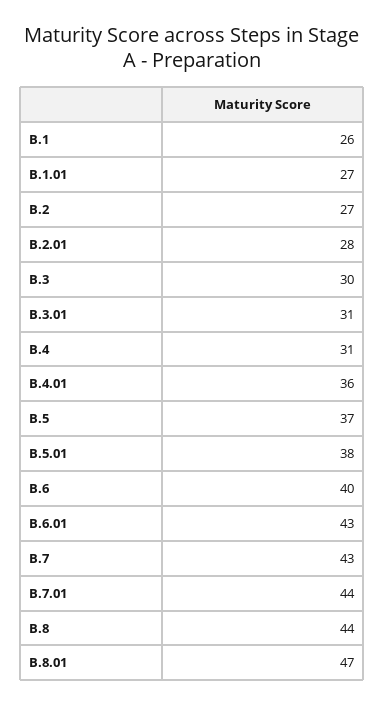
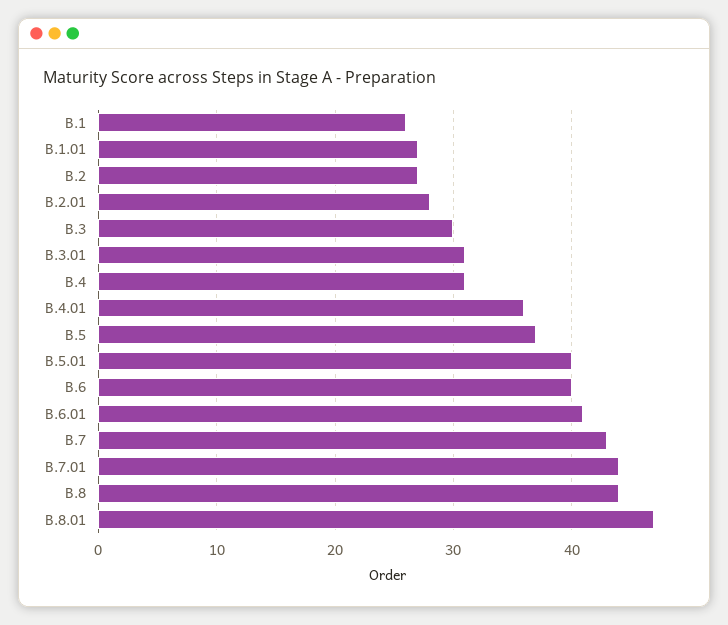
B.5.01: 38 -> 40
B.6.01: 43 -> 41

